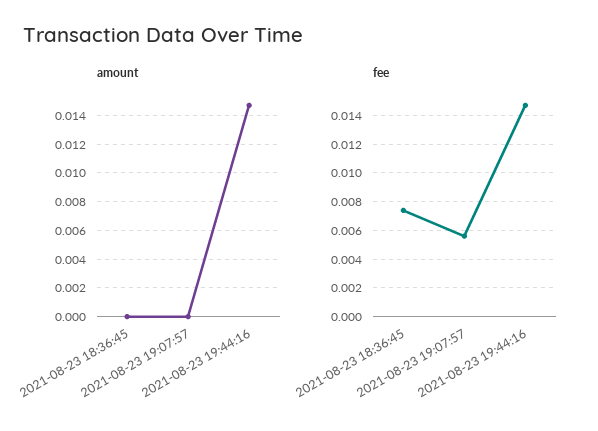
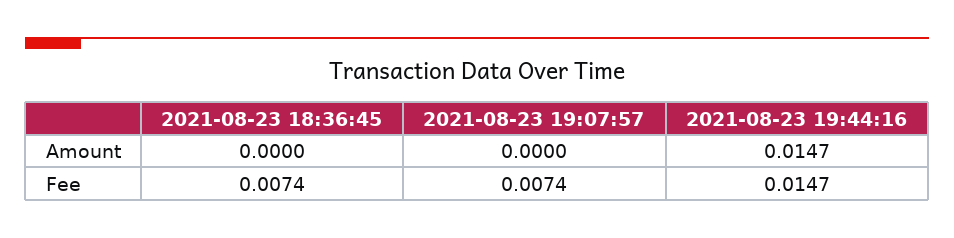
fee, 2021-08-23 19:07:57: 0.0055 -> 0.0074

